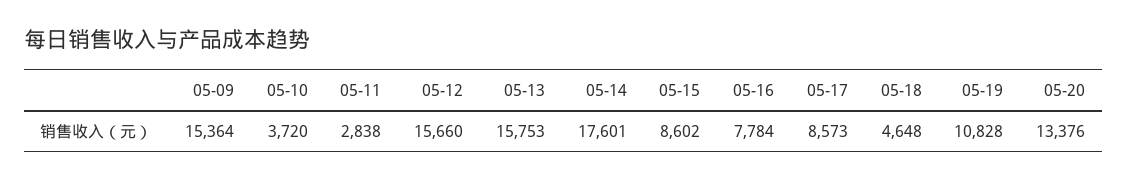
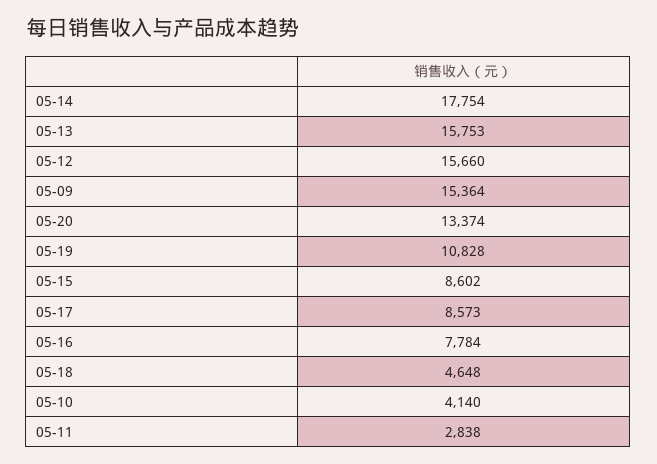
05-10: 3720 -> 4140
05-14: 17601 -> 17754
05-20: 13376 -> 13374

